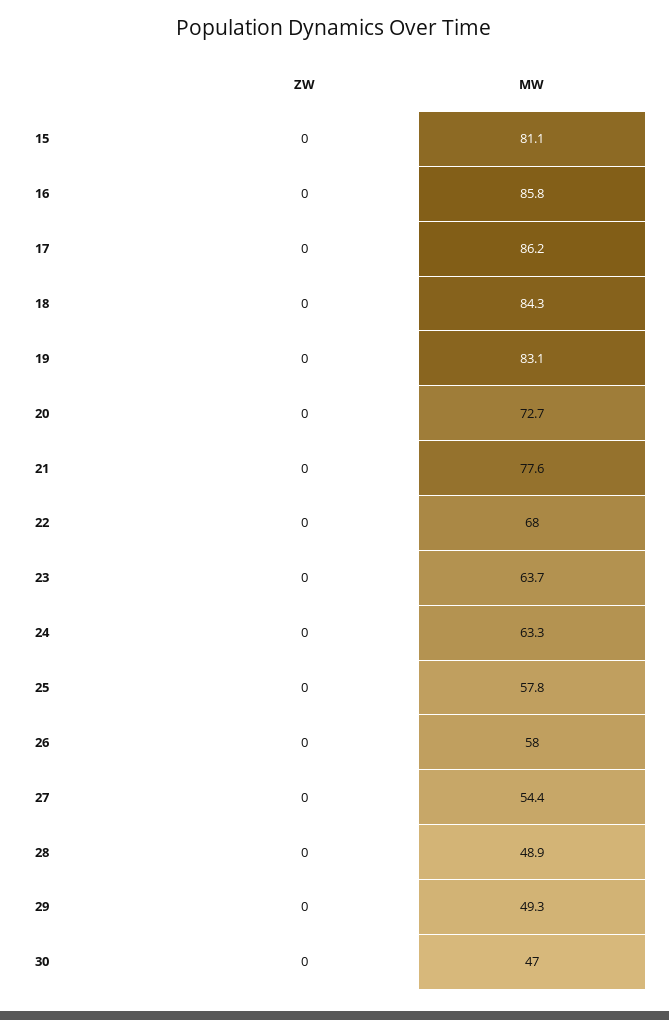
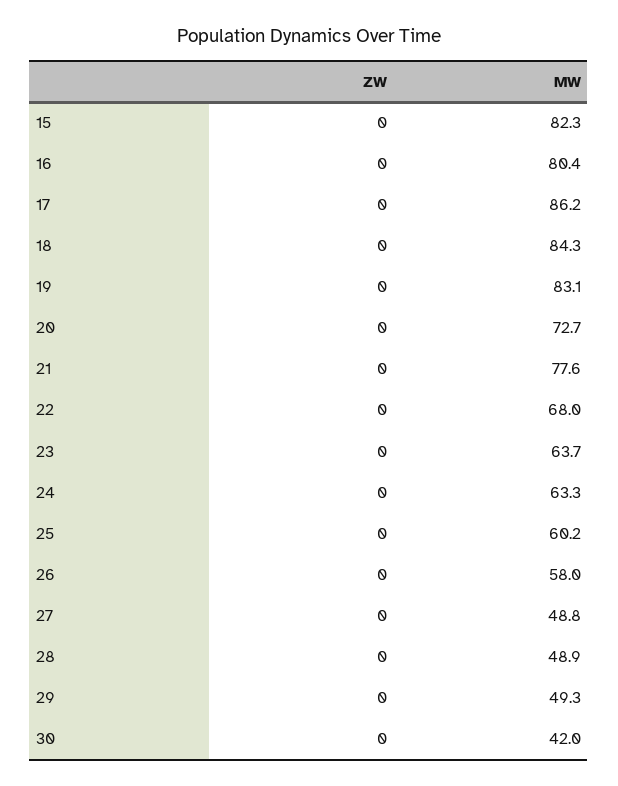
MW, 15: 81.1 -> 82.3
MW, 16: 85.8 -> 80.4
MW, 25: 57.8 -> 60.2
MW, 27: 54.4 -> 48.8
MW, 30: 47 -> 42

